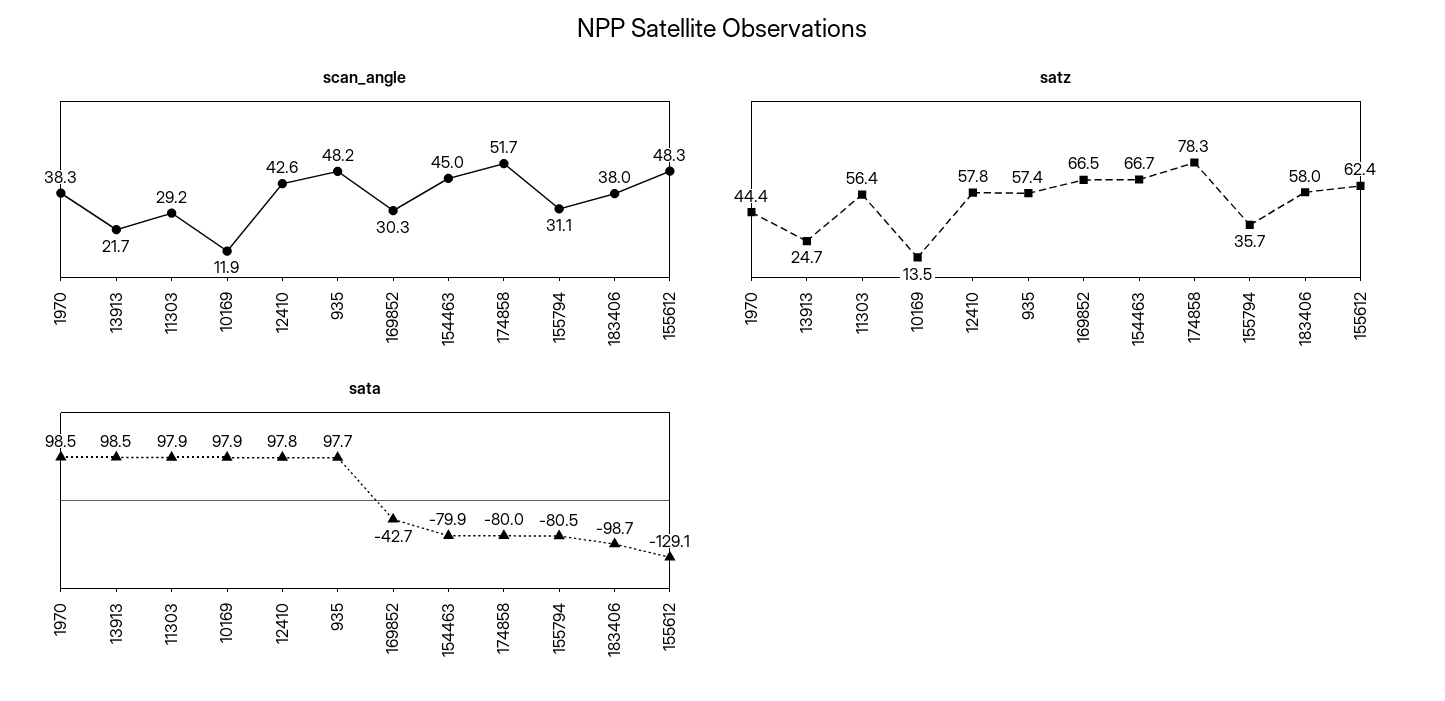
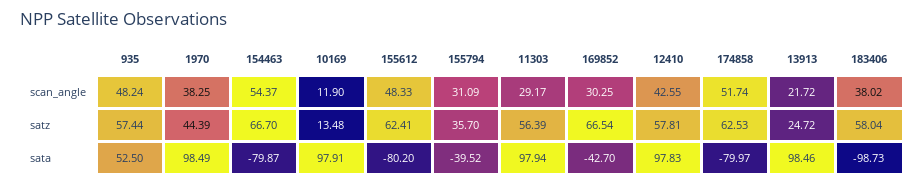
scan_angle, 154463: 45 -> 54.37
satz, 174858: 78.3 -> 62.53
sata, 935: 97.7 -> 52.5
sata, 155794: -80.5 -> -39.52
sata, 155612: -129.1 -> -80.2

